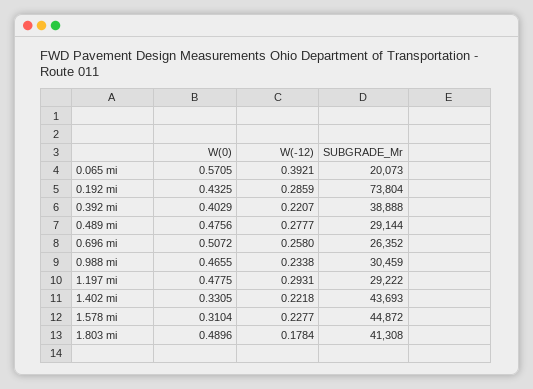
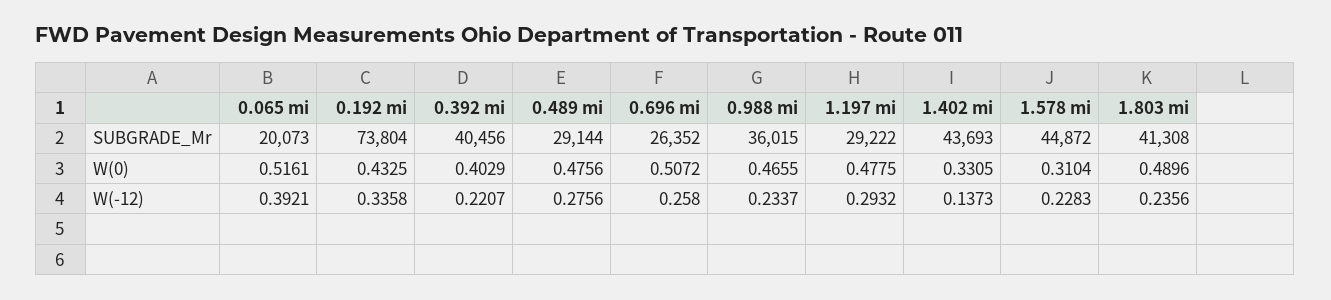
W(0), 0.065 mi: 0.5705 -> 0.5161
W(-12), 0.192 mi: 0.2859 -> 0.3358
SUBGRADE_Mr, 0.392 mi: 38888 -> 40456
W(-12), 0.489 mi: 0.2777 -> 0.2756
W(-12), 0.988 mi: 0.2338 -> 0.2337
SUBGRADE_Mr, 0.988 mi: 30459 -> 36015
W(-12), 1.197 mi: 0.2931 -> 0.2932
W(-12), 1.402 mi: 0.2218 -> 0.1373
W(-12), 1.578 mi: 0.2277 -> 0.2283
W(-12), 1.803 mi: 0.1784 -> 0.2356

